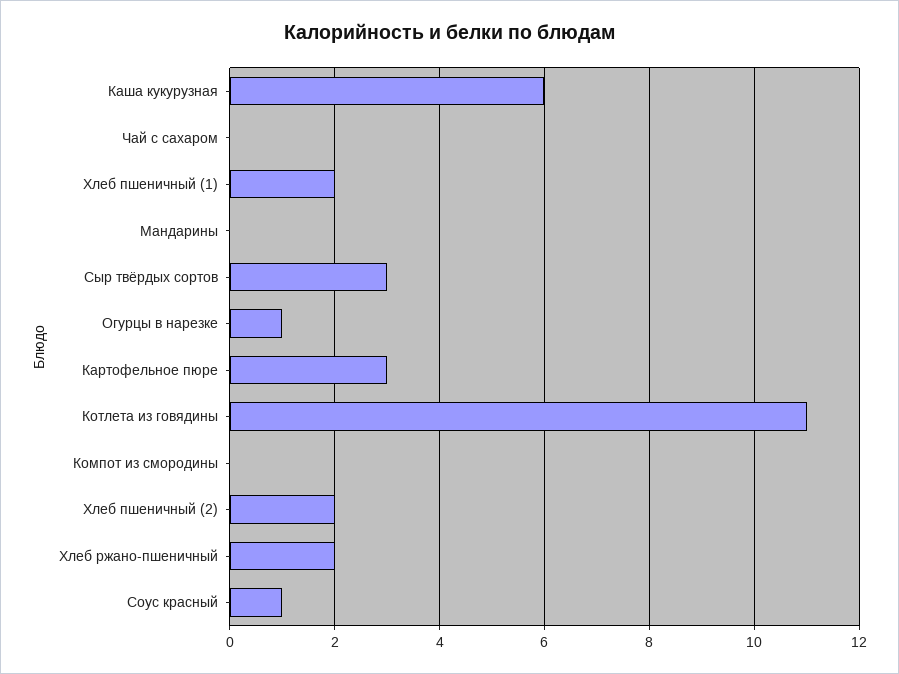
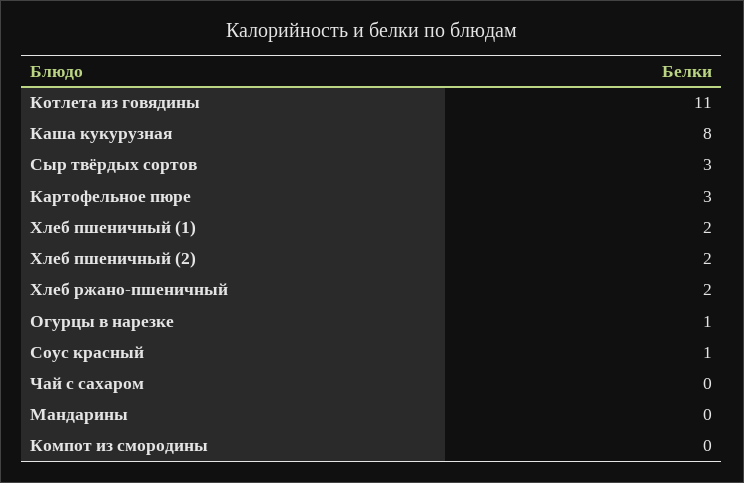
Каша кукурузная: 6 -> 8

